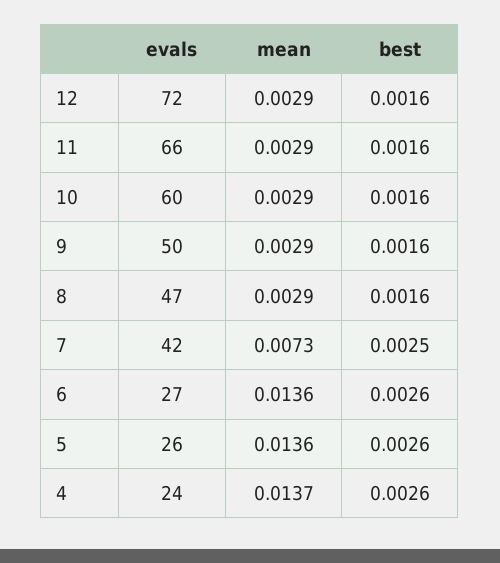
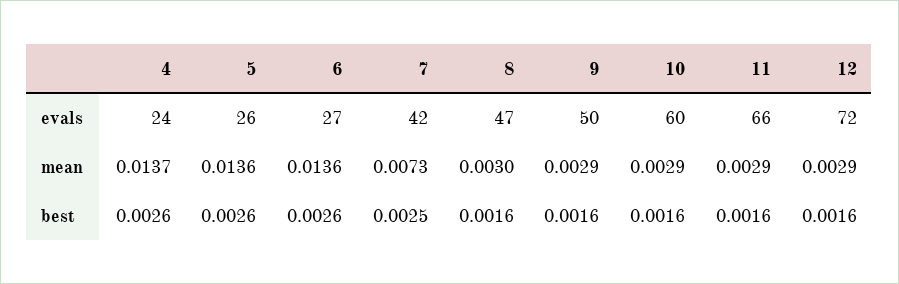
mean, 8: 0.0029 -> 0.003

